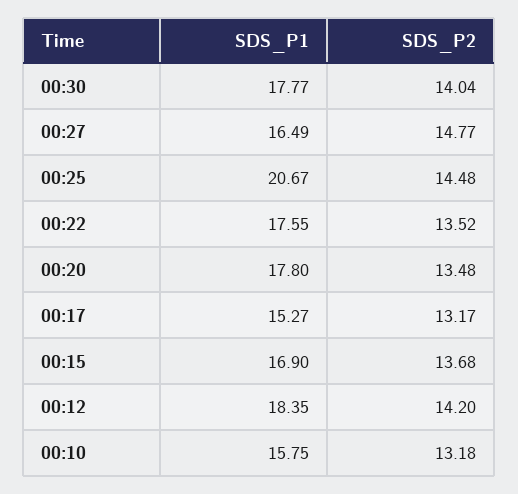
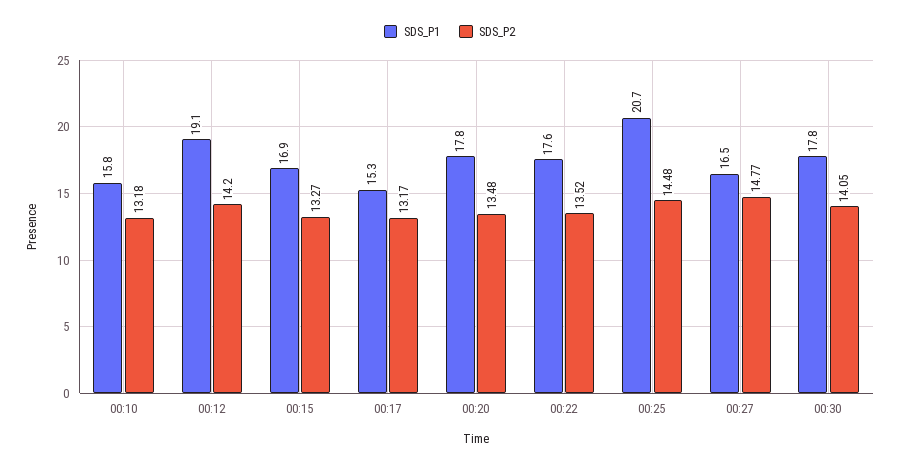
SDS_P2, 00:30: 14.04 -> 14.05
SDS_P2, 00:15: 13.68 -> 13.27
SDS_P1, 00:12: 18.35 -> 19.1

